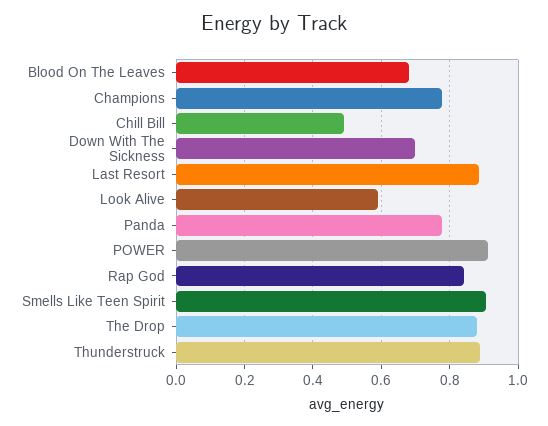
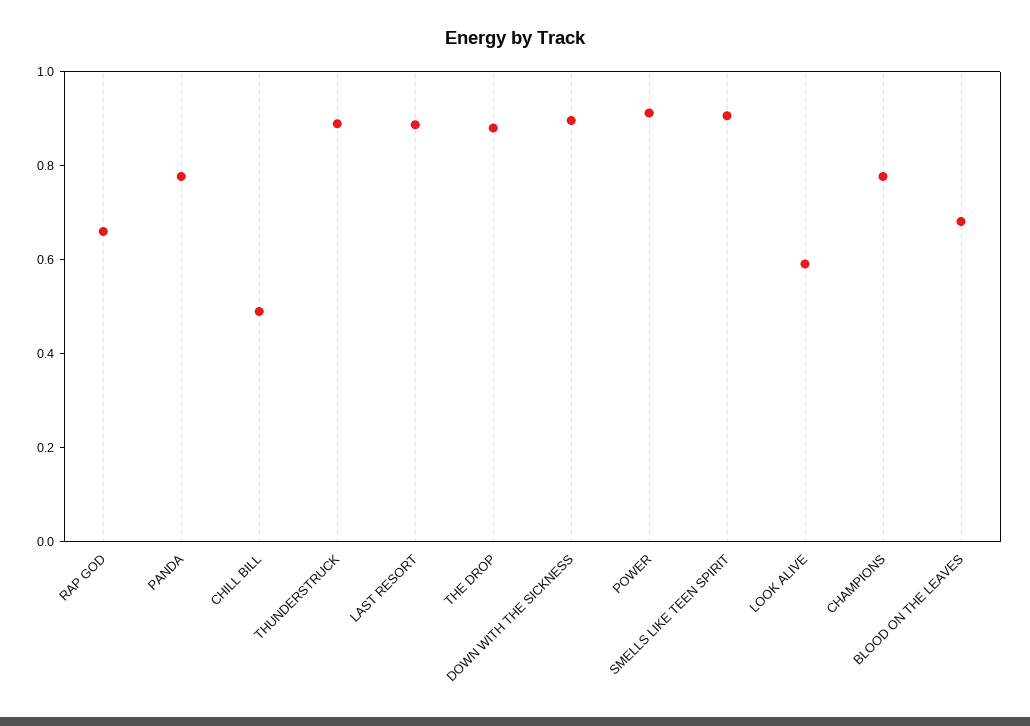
Down With The Sickness: 0.7 -> 0.9
Rap God: 0.84 -> 0.65

